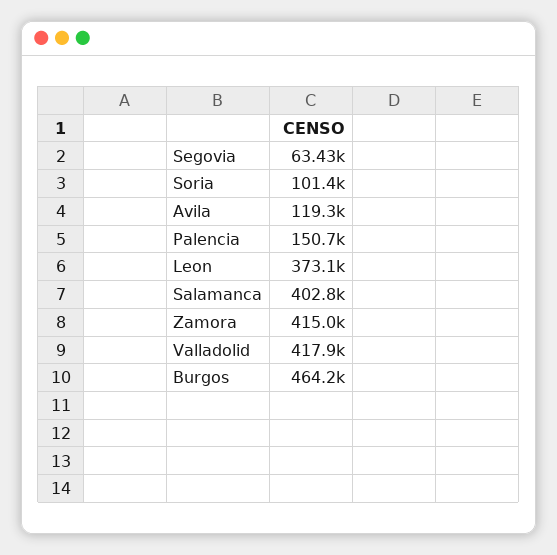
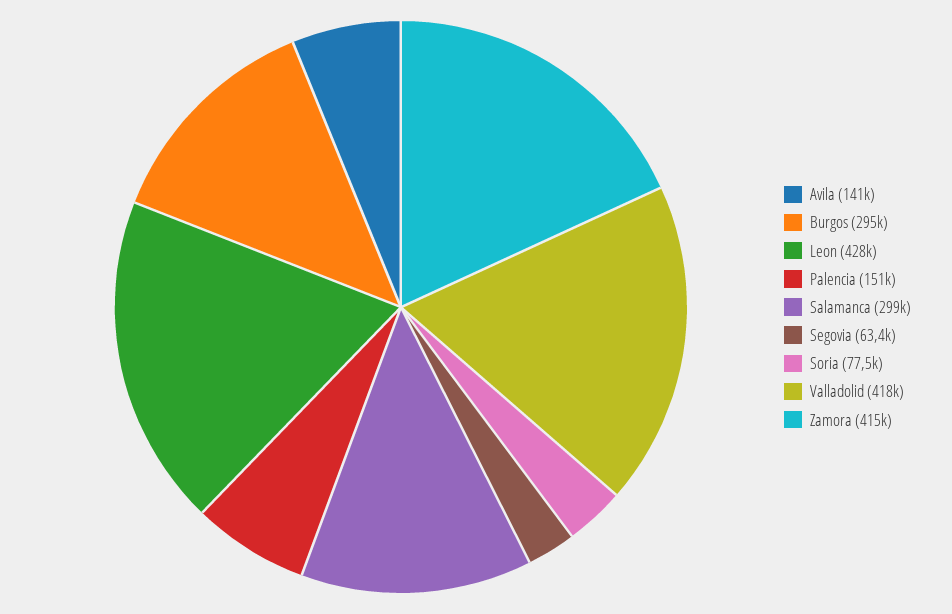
Soria: 101400 -> 77500
Avila: 119300 -> 141000
Leon: 373100 -> 428000
Salamanca: 402800 -> 299000
Burgos: 464200 -> 295000

